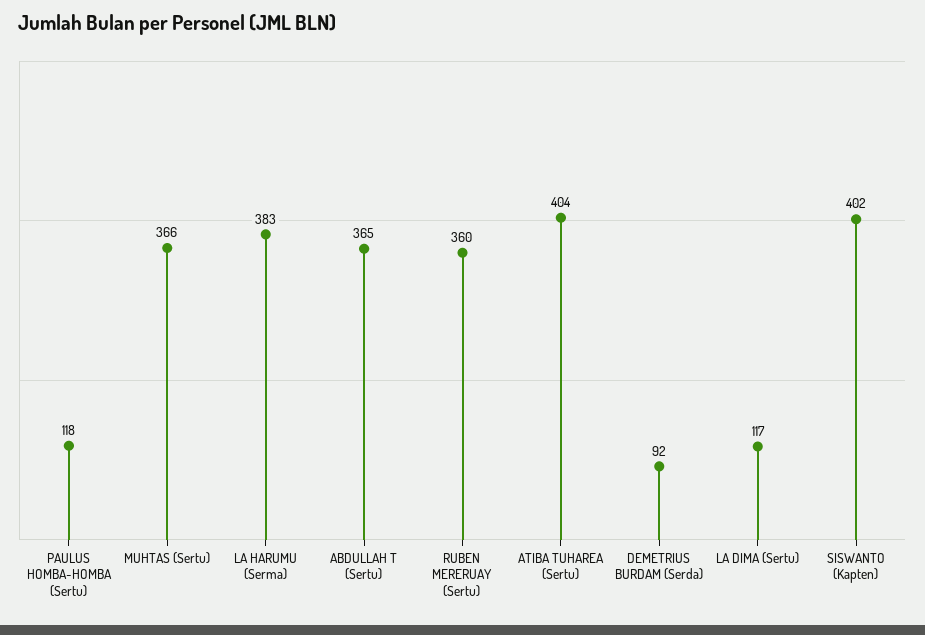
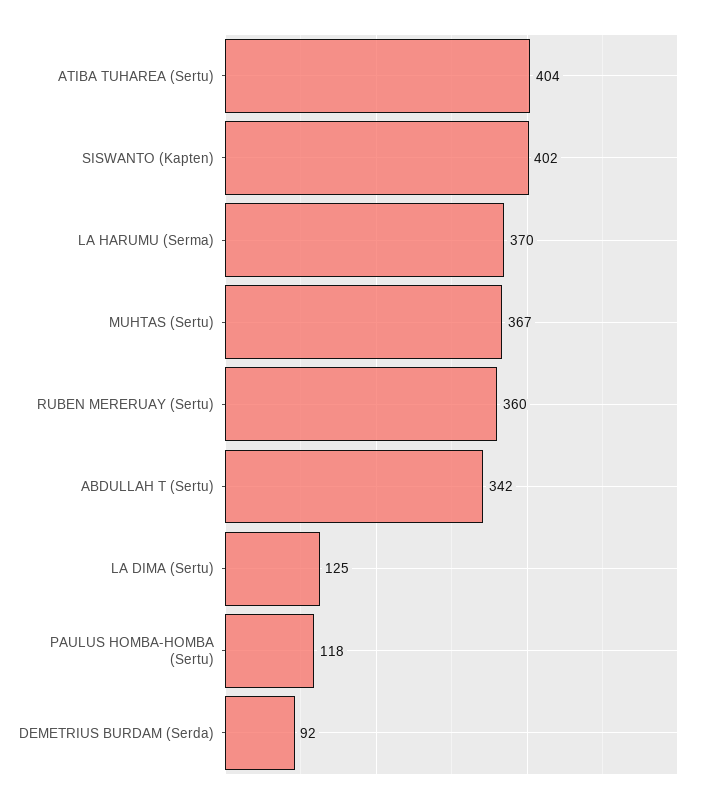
MUHTAS (Sertu): 366 -> 367
LA HARUMU (Serma): 383 -> 370
ABDULLAH T (Sertu): 365 -> 342
LA DIMA (Sertu): 117 -> 125

